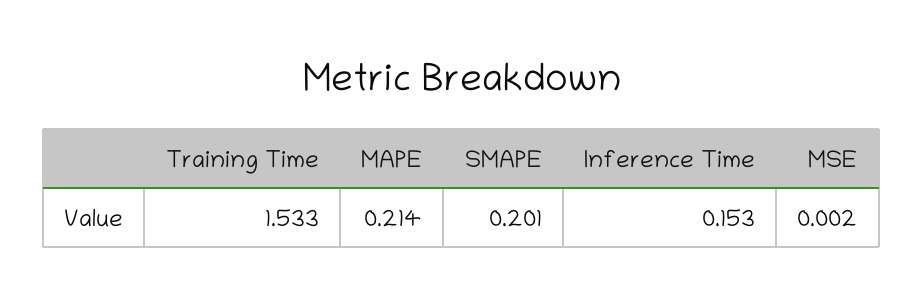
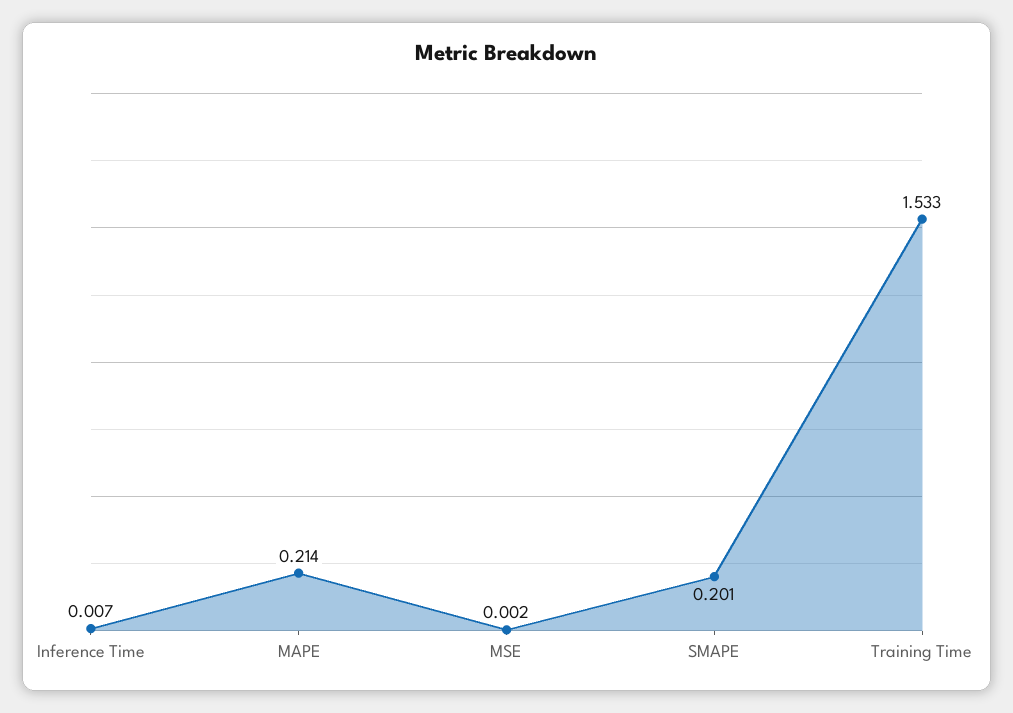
Inference Time: 0.153 -> 0.007

